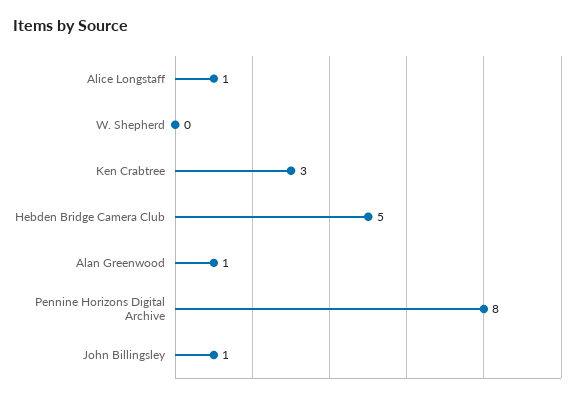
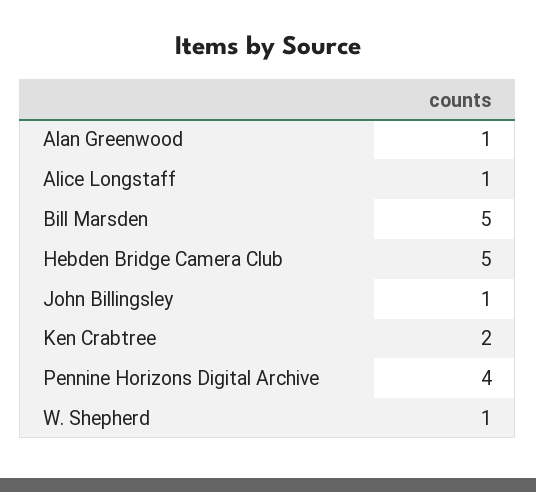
W. Shepherd: 0 -> 1
Ken Crabtree: 3 -> 2
Pennine Horizons Digital Archive: 8 -> 4
Bill Marsden: none -> 5

